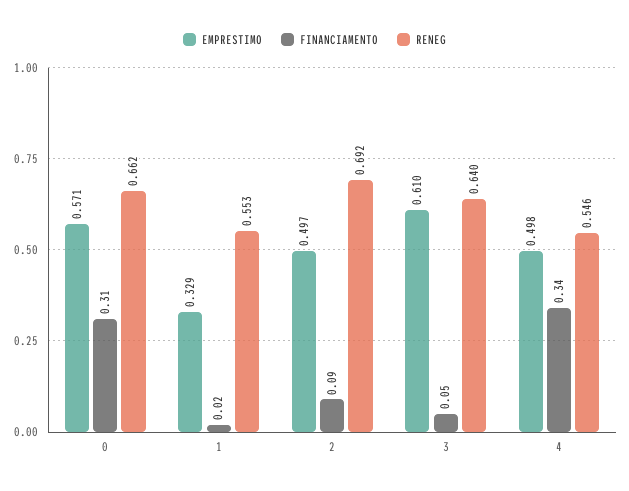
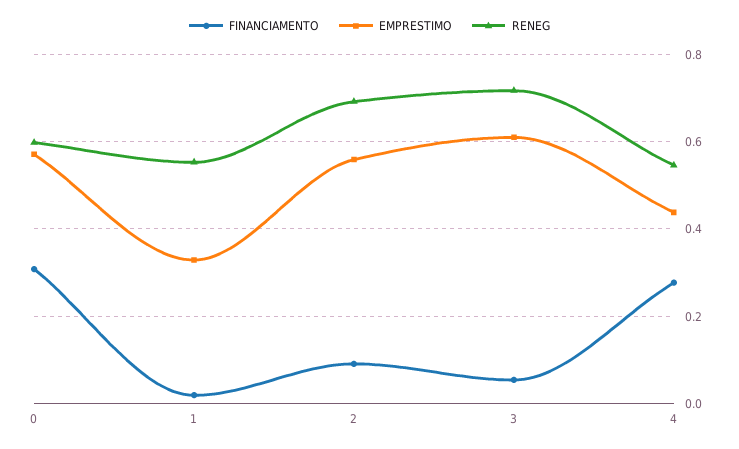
RENEG, 0: 0.662 -> 0.6
EMPRESTIMO, 2: 0.497 -> 0.56
RENEG, 3: 0.64 -> 0.72
EMPRESTIMO, 4: 0.498 -> 0.44
FINANCIAMENTO, 4: 0.34 -> 0.28

